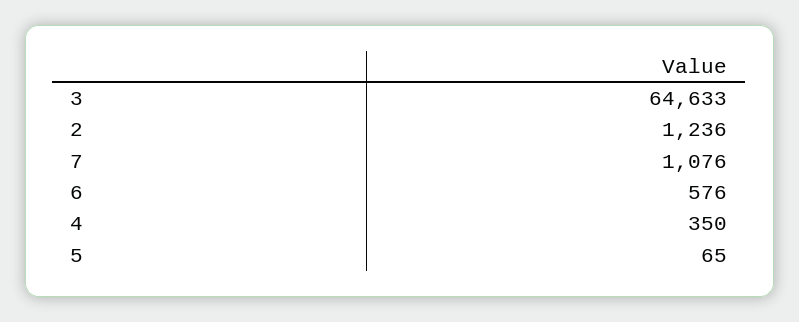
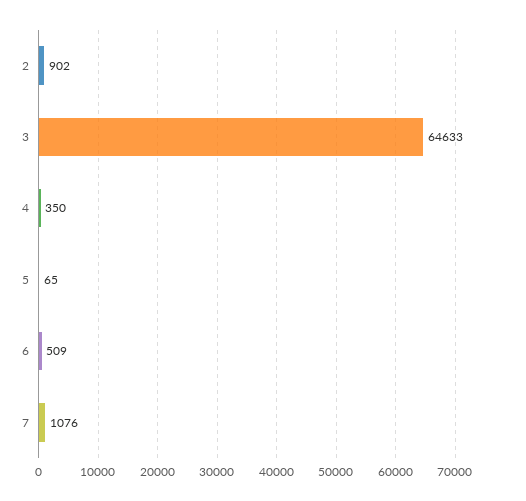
2: 1236 -> 902
6: 576 -> 509

